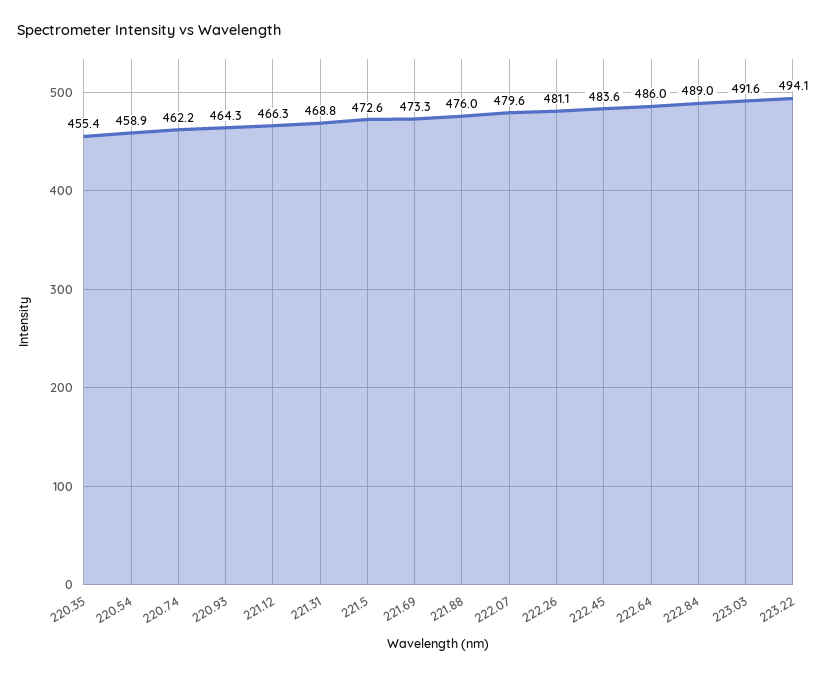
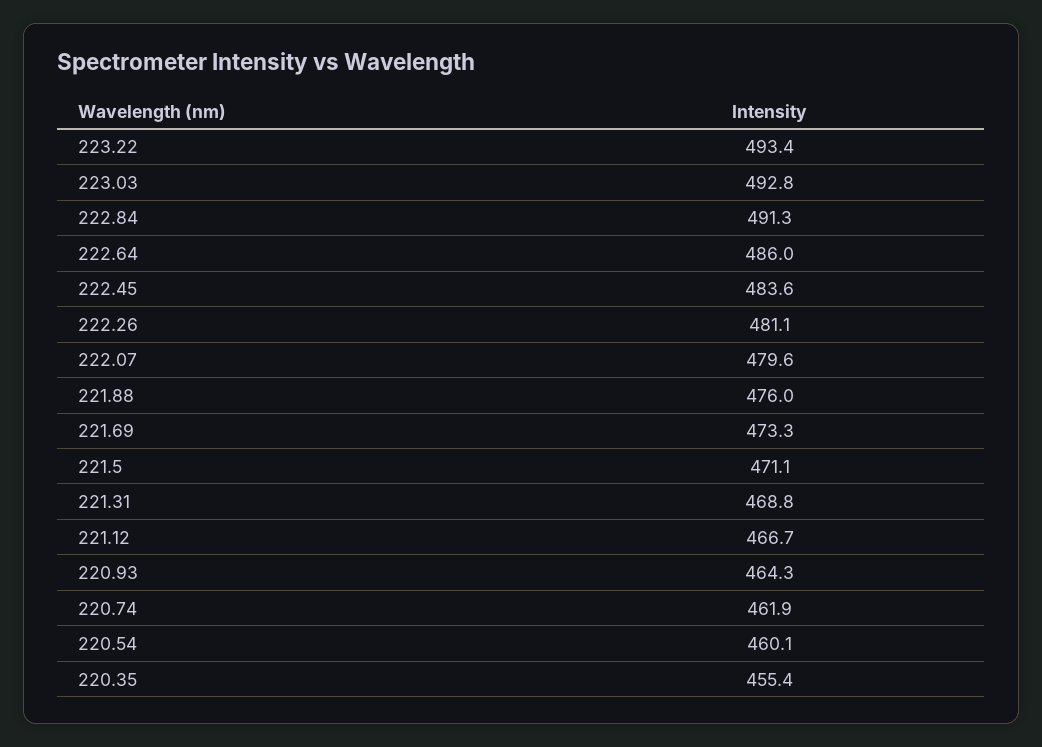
220.54: 458.9 -> 460.1
220.74: 462.2 -> 461.9
221.12: 466.3 -> 466.7
221.5: 472.6 -> 471.1
222.84: 489 -> 491.3
223.03: 491.6 -> 492.8
223.22: 494.1 -> 493.4

